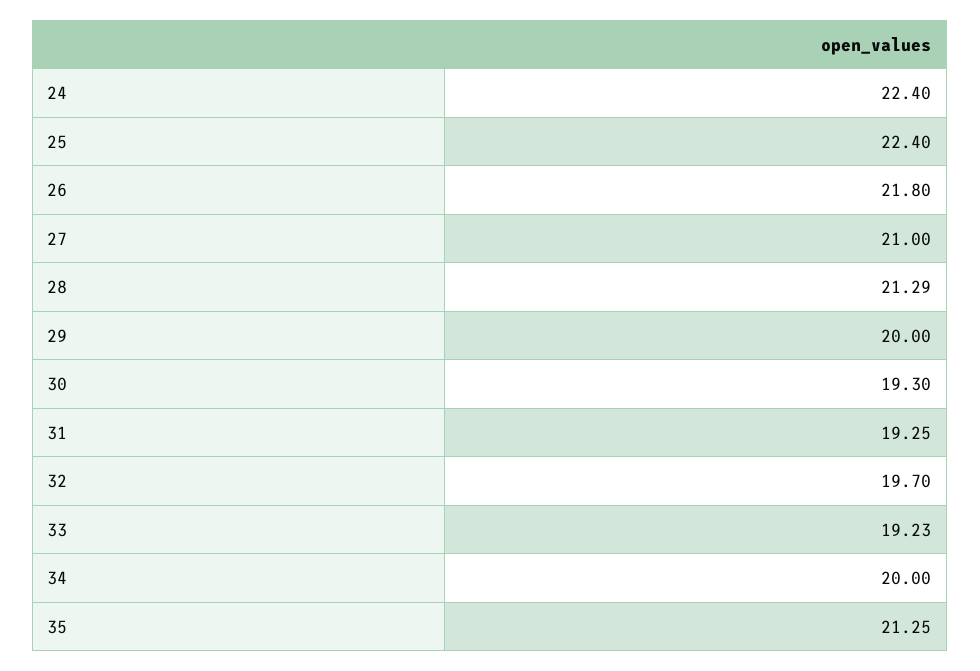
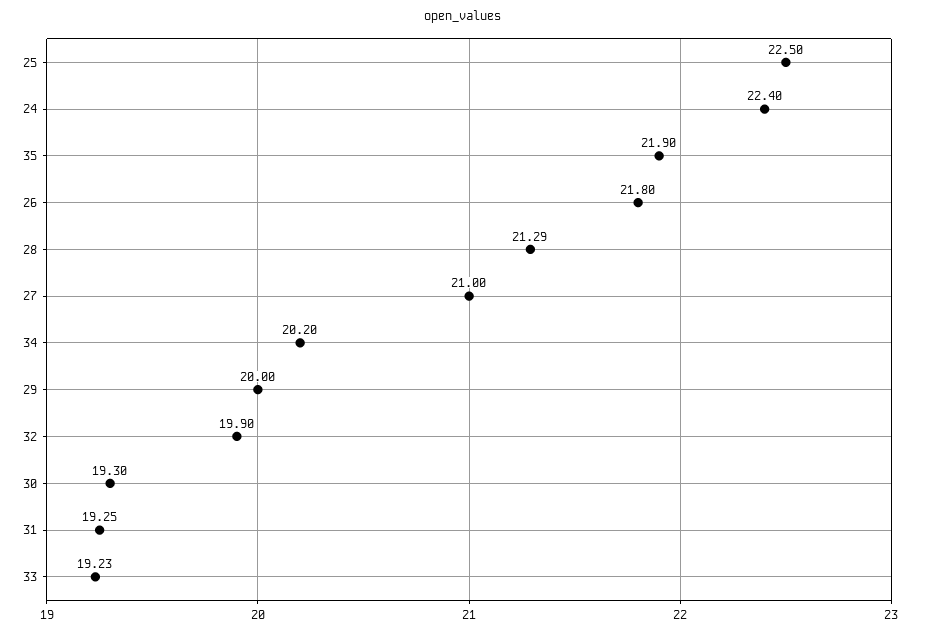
25: 22.4 -> 22.5
32: 19.7 -> 19.9
34: 20 -> 20.2
35: 21.25 -> 21.9

